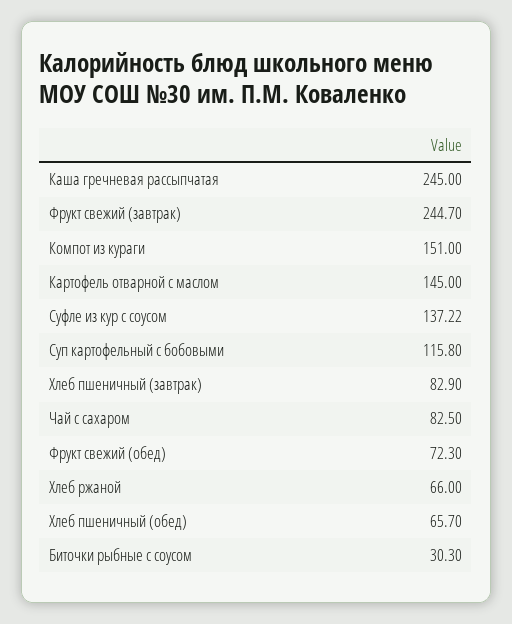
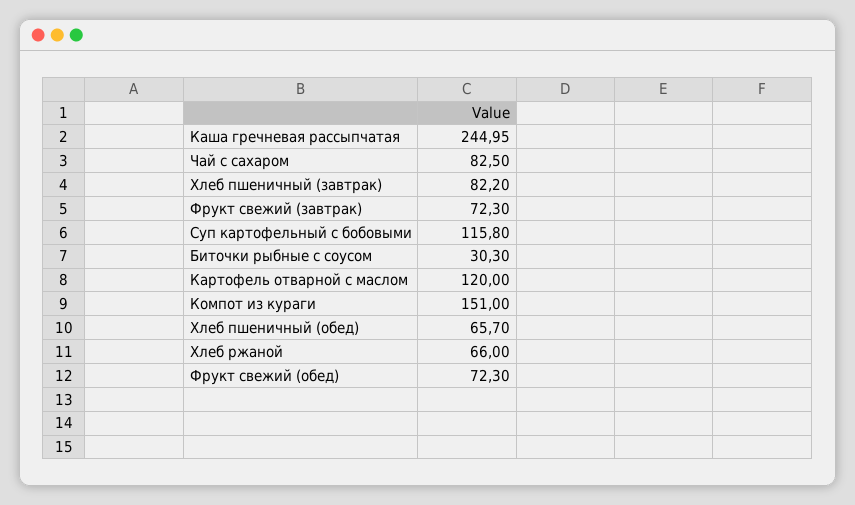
Каша гречневая рассыпчатая: 245 -> 244.95
Фрукт свежий (завтрак): 244.7 -> 72.3
Картофель отварной с маслом: 145 -> 120
Суфле из кур с соусом: 137.22 -> none
Хлеб пшеничный (завтрак): 82.9 -> 82.2

